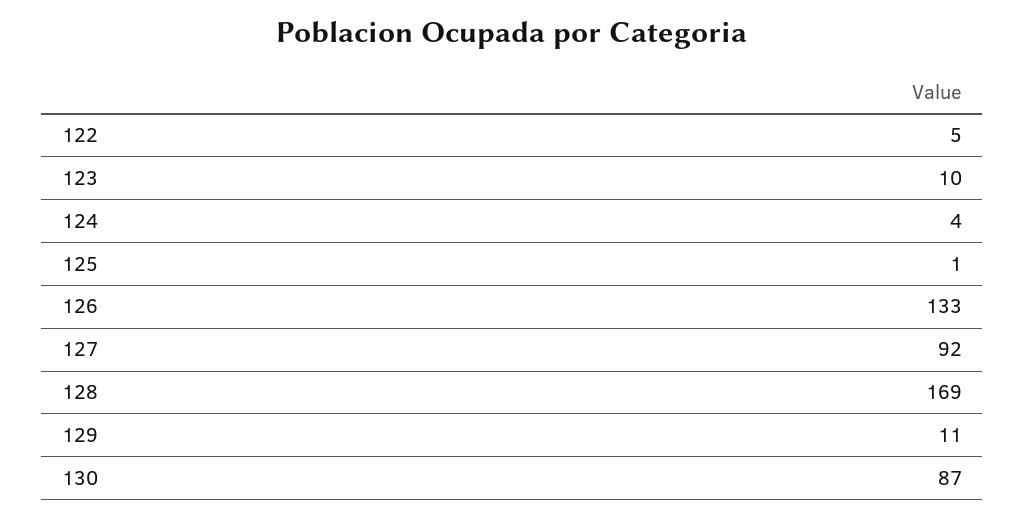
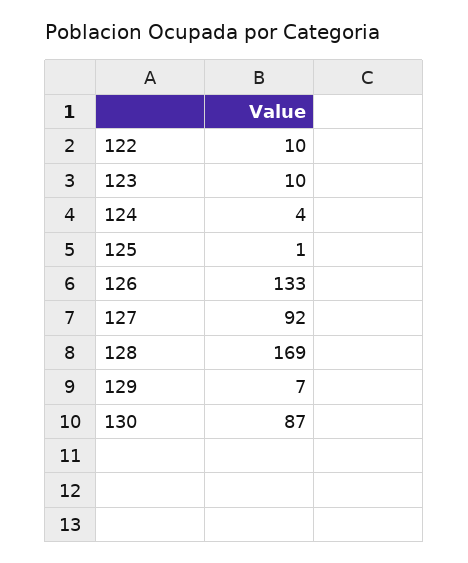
122: 5 -> 10
129: 11 -> 7

